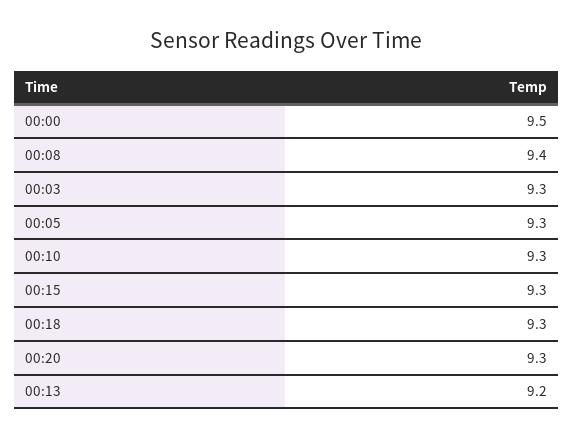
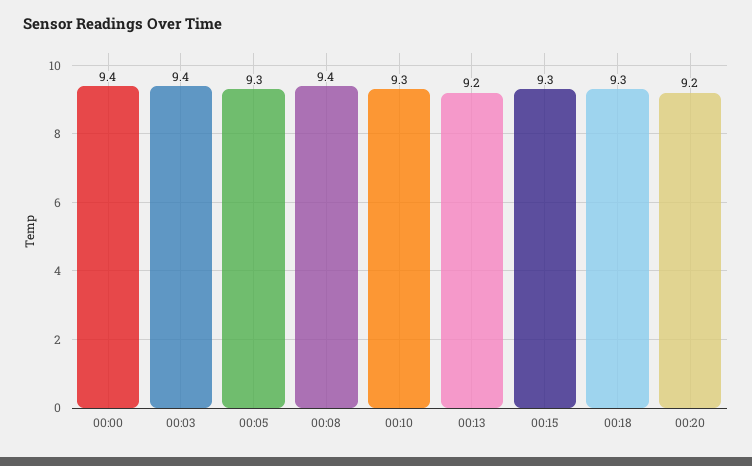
00:00: 9.5 -> 9.4
00:03: 9.3 -> 9.4
00:20: 9.3 -> 9.2

